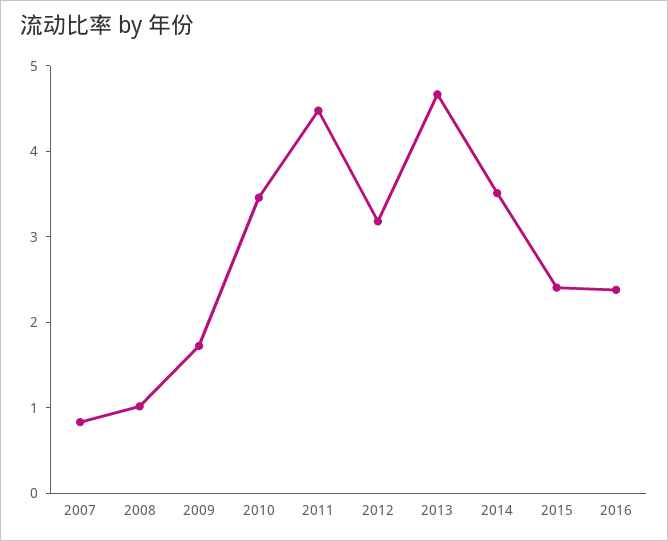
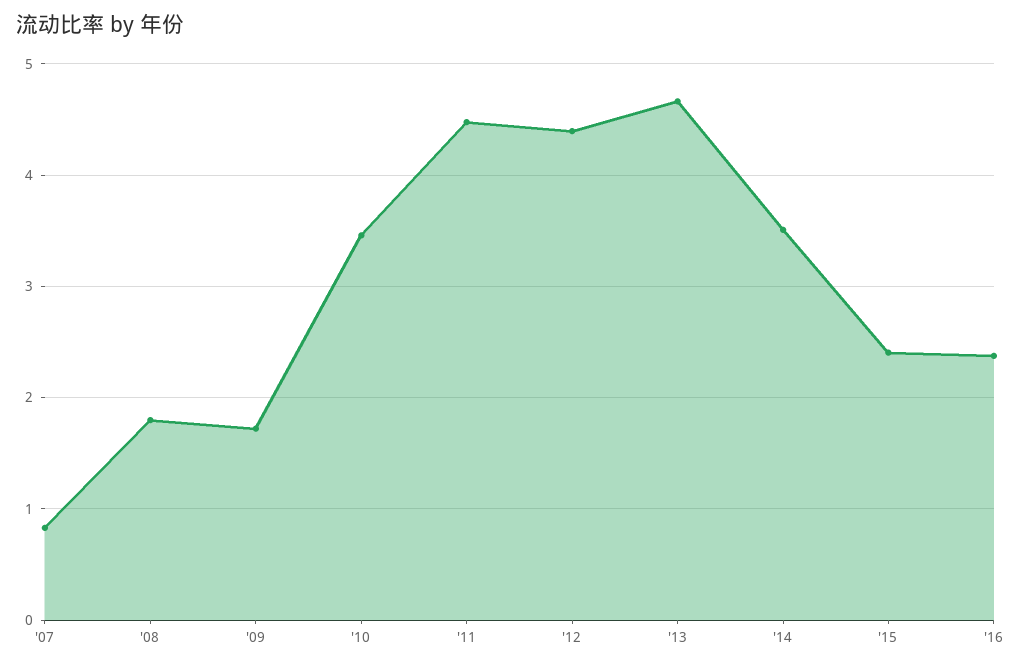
2008: 1 -> 1.8
2012: 3.2 -> 4.4

